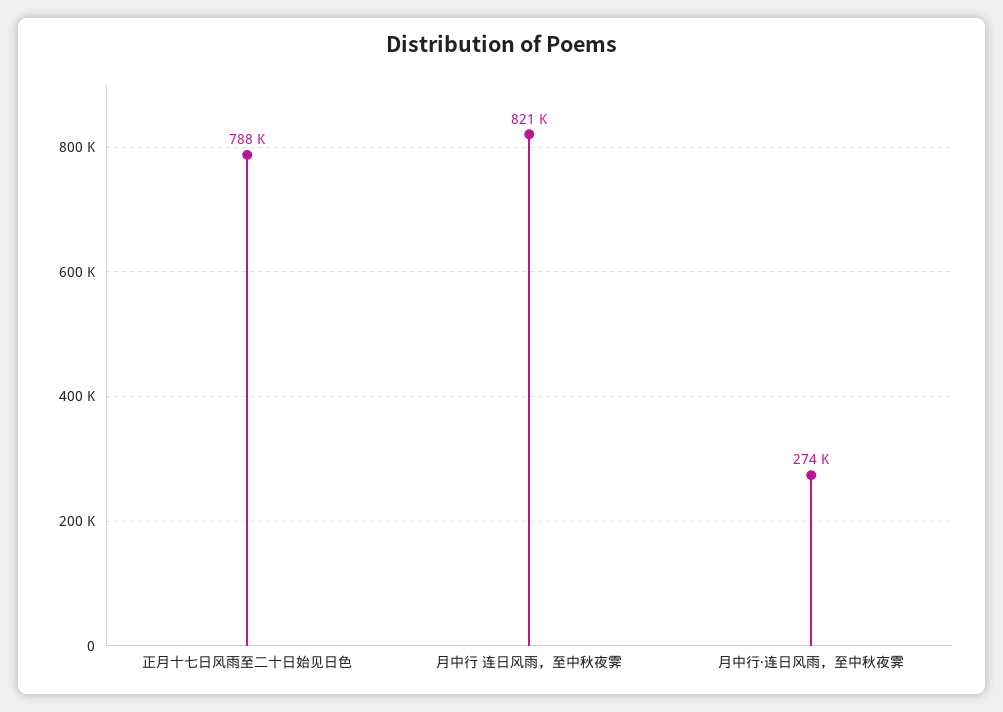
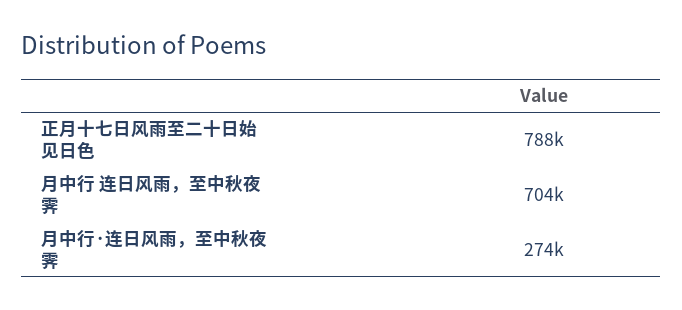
月中行 连日风雨，至中秋夜霁: 821000 -> 704000

